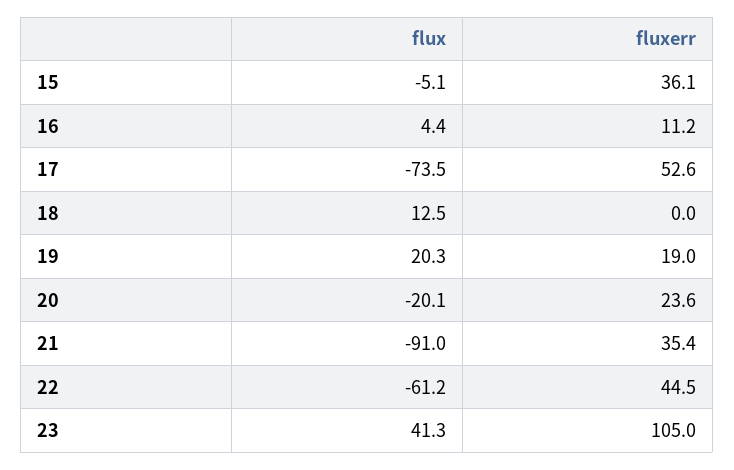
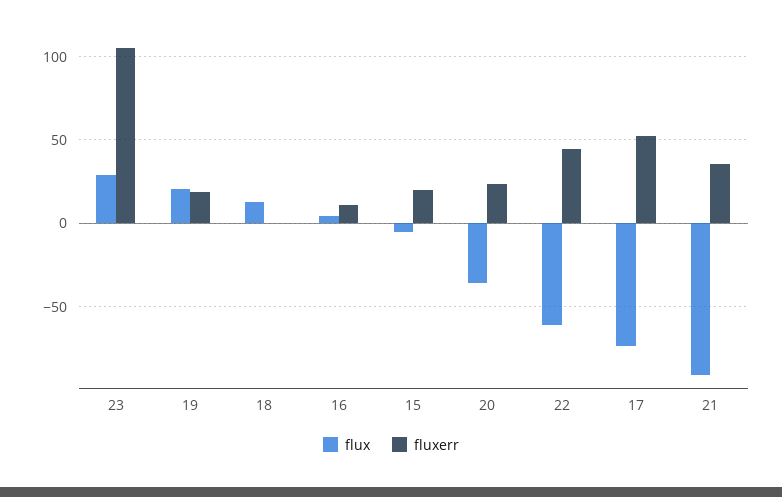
fluxerr, 15: 36.1 -> 20
flux, 20: -20.1 -> -35
flux, 23: 41.3 -> 30

